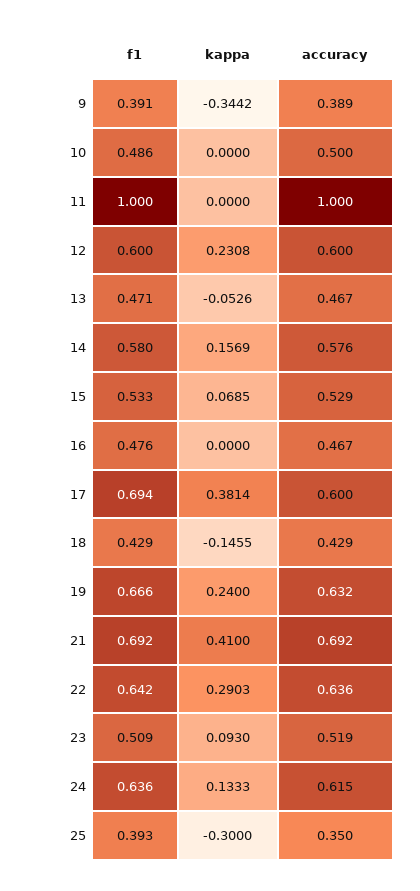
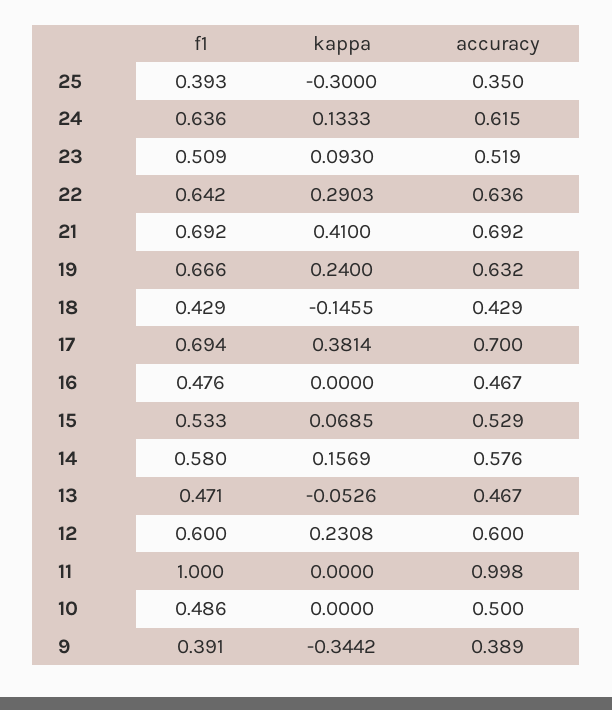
accuracy, 11: 1 -> 0.998
accuracy, 17: 0.6 -> 0.7

